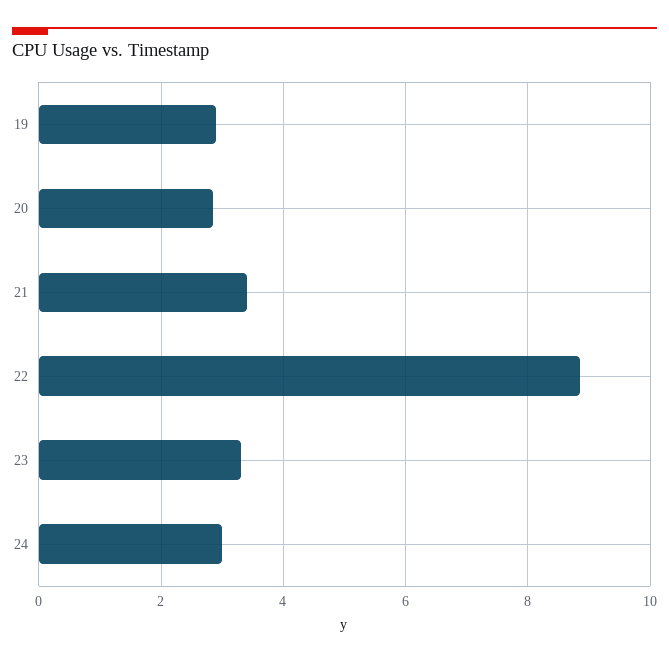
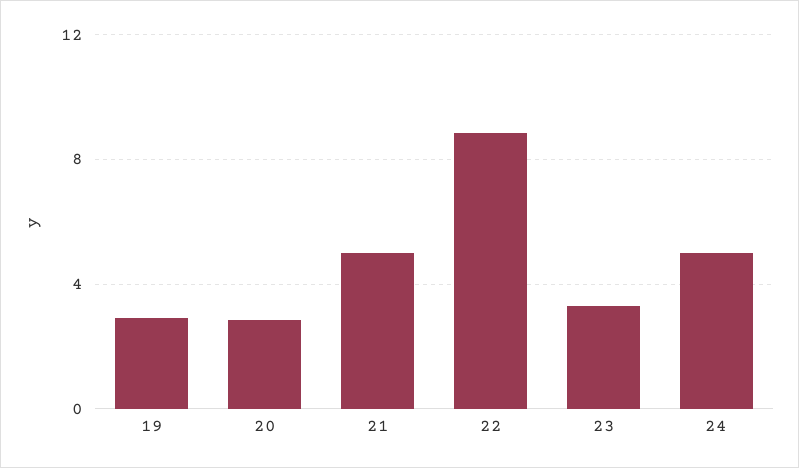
21: 3.4 -> 5
24: 3 -> 5

